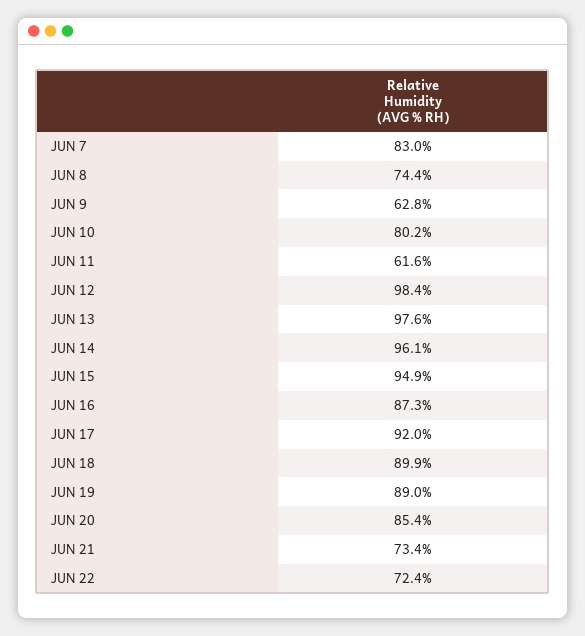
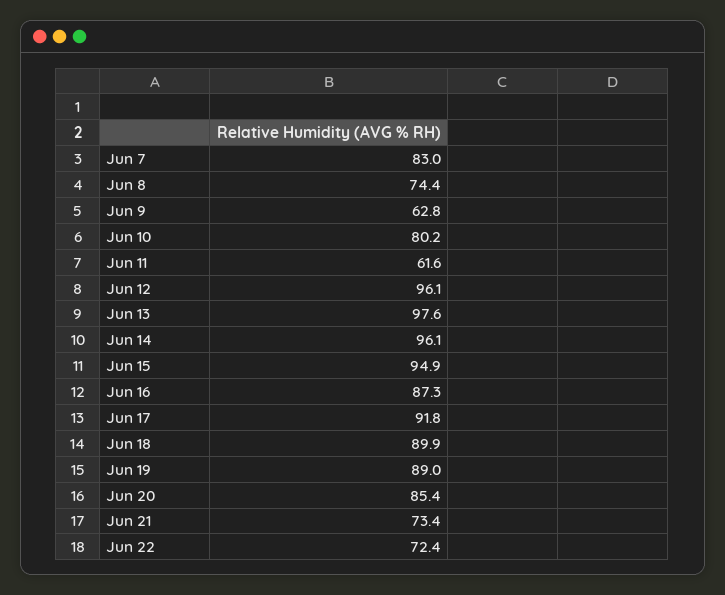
JUN 12: 98.4 -> 96.1
JUN 17: 92 -> 91.8

